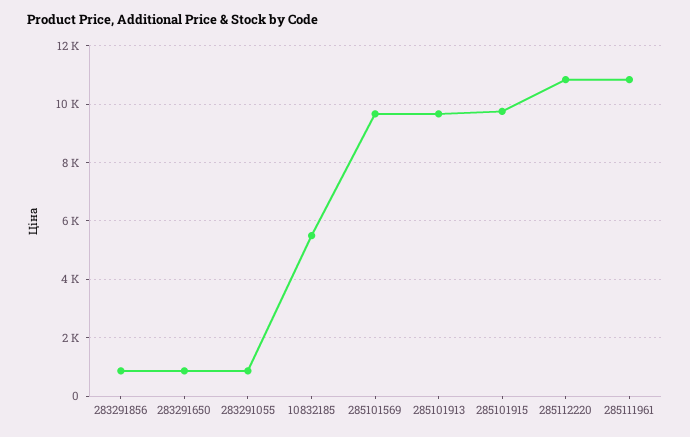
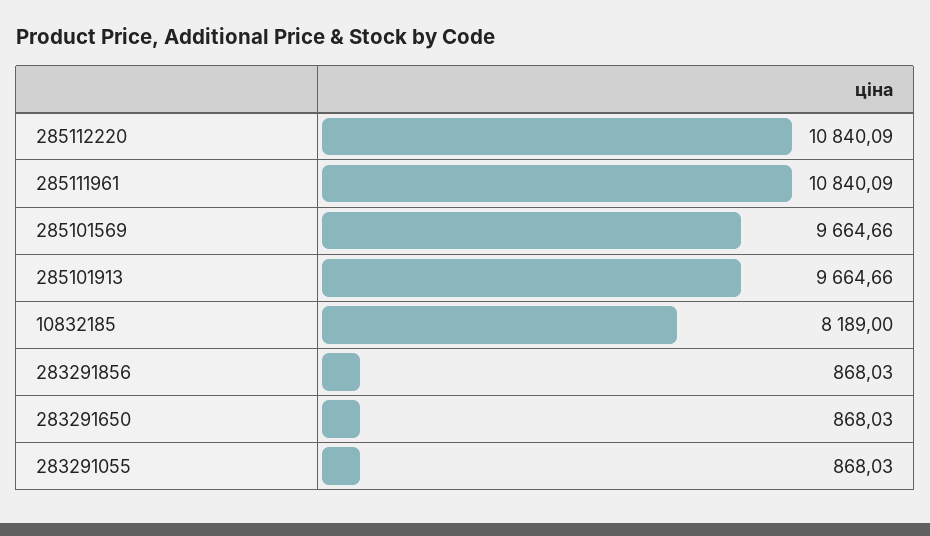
10832185: 5500 -> 8189
285101915: 9750 -> none

